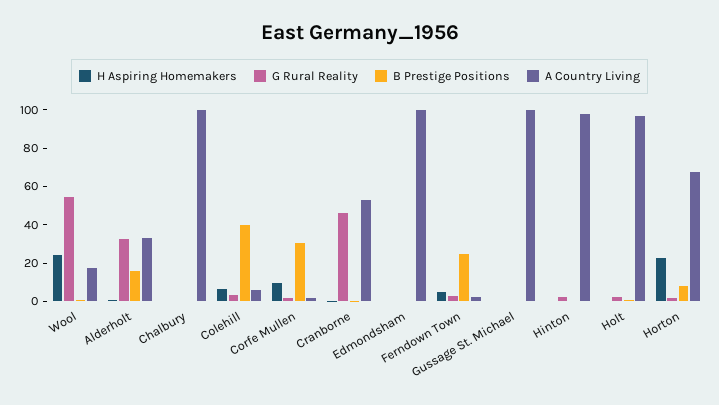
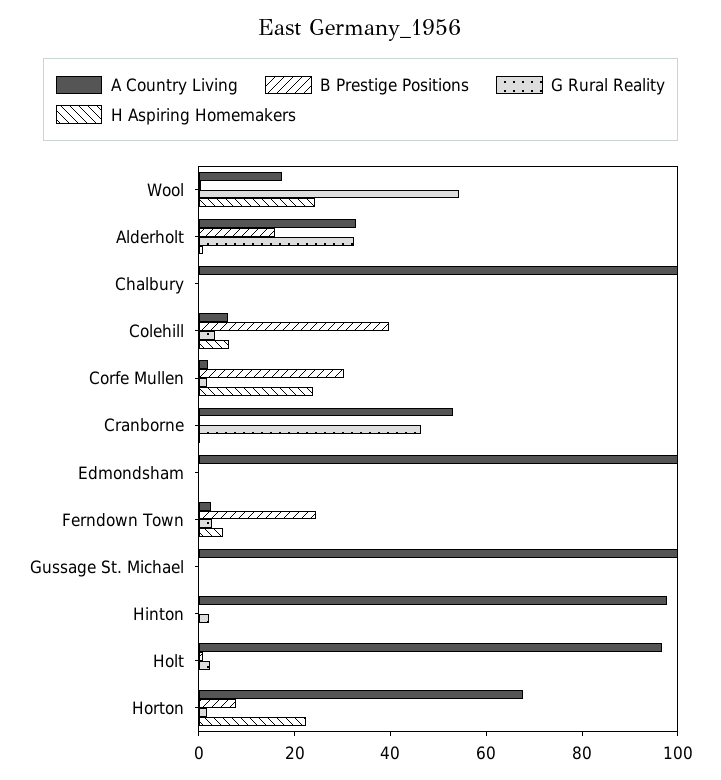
H Aspiring Homemakers, Corfe Mullen: 10 -> 25

